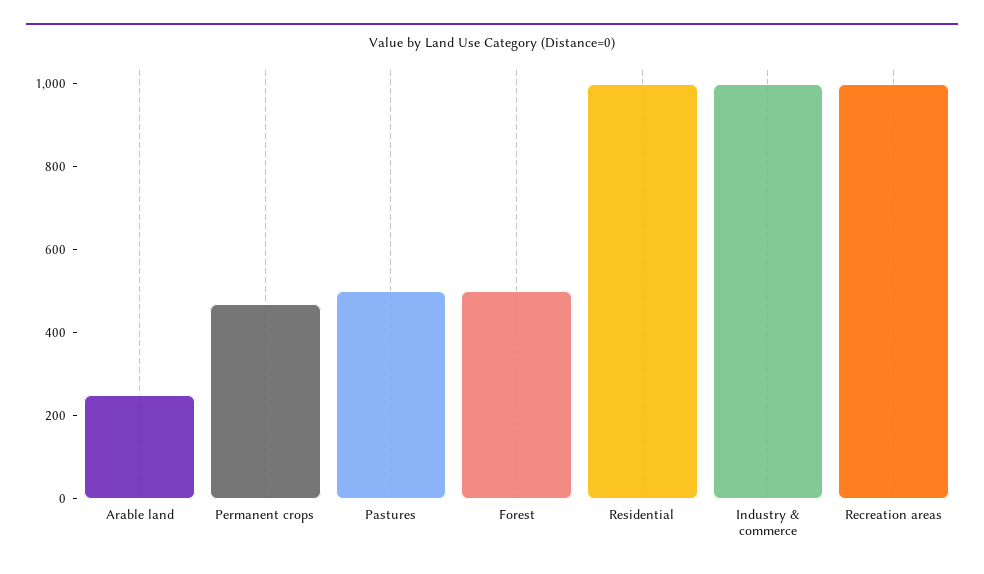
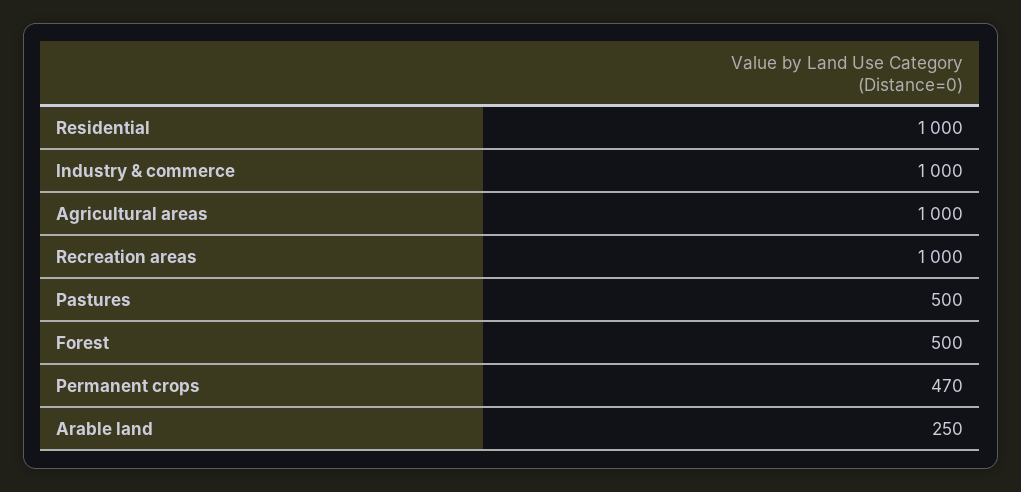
Agricultural areas: none -> 1000

